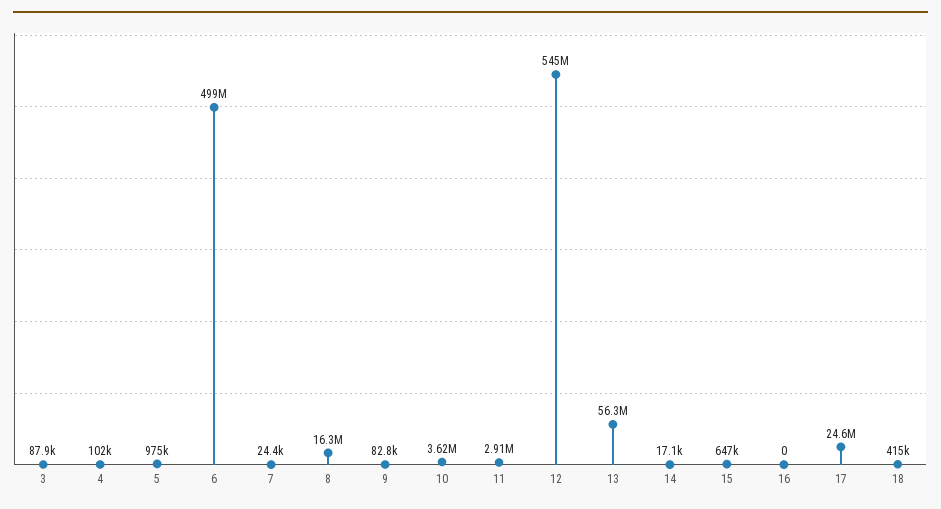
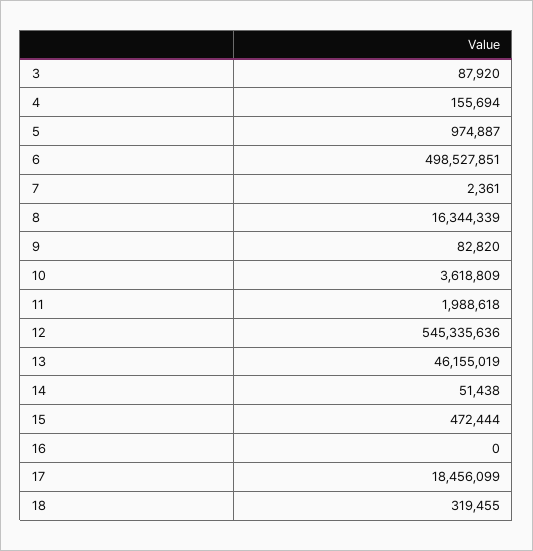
4: 102000 -> 155694
7: 24400 -> 2361
11: 2910000 -> 1988618
13: 56300000 -> 46155019
14: 17100 -> 51438
15: 647000 -> 472444
17: 24600000 -> 18456099
18: 415000 -> 319455

